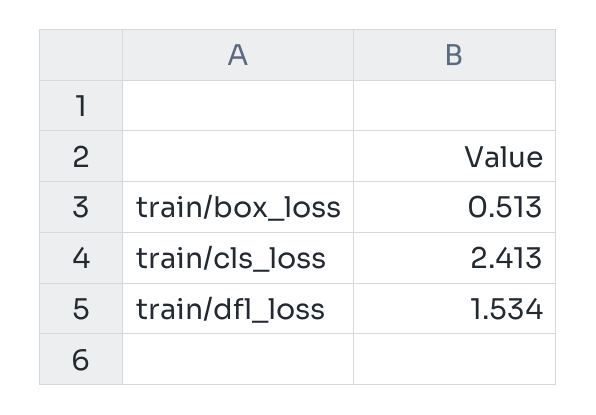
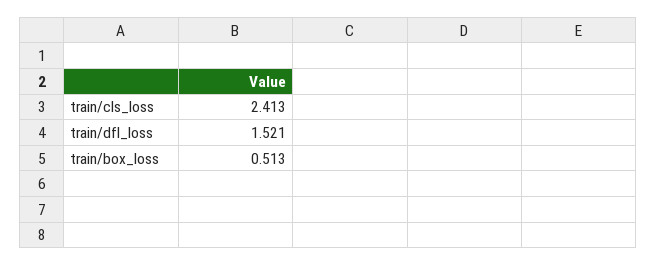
train/dfl_loss: 1.534 -> 1.521

